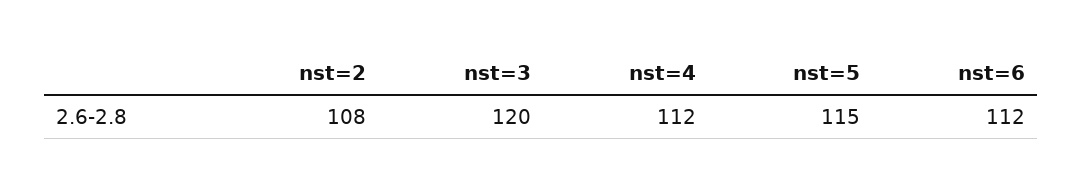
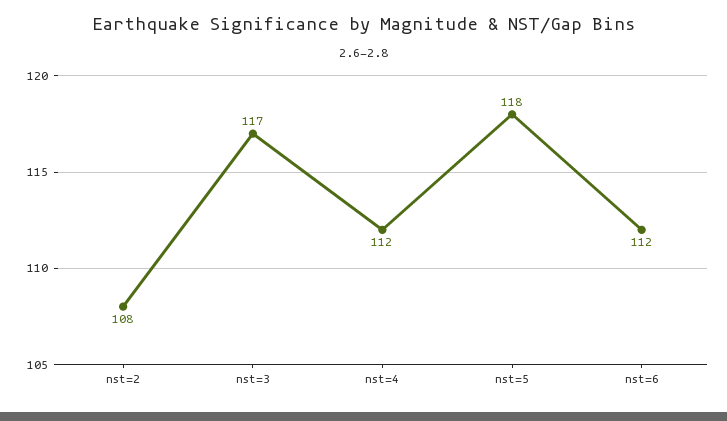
nst=3: 120 -> 117
nst=5: 115 -> 118

